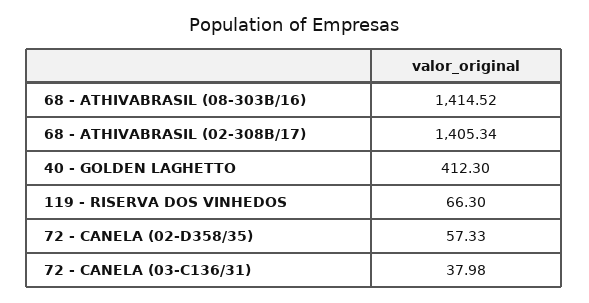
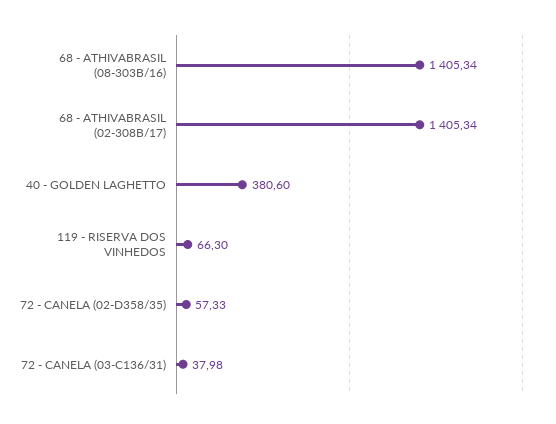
68 - ATHIVABRASIL (08-303B/16): 1414.52 -> 1405.34
40 - GOLDEN LAGHETTO: 412.3 -> 380.6

